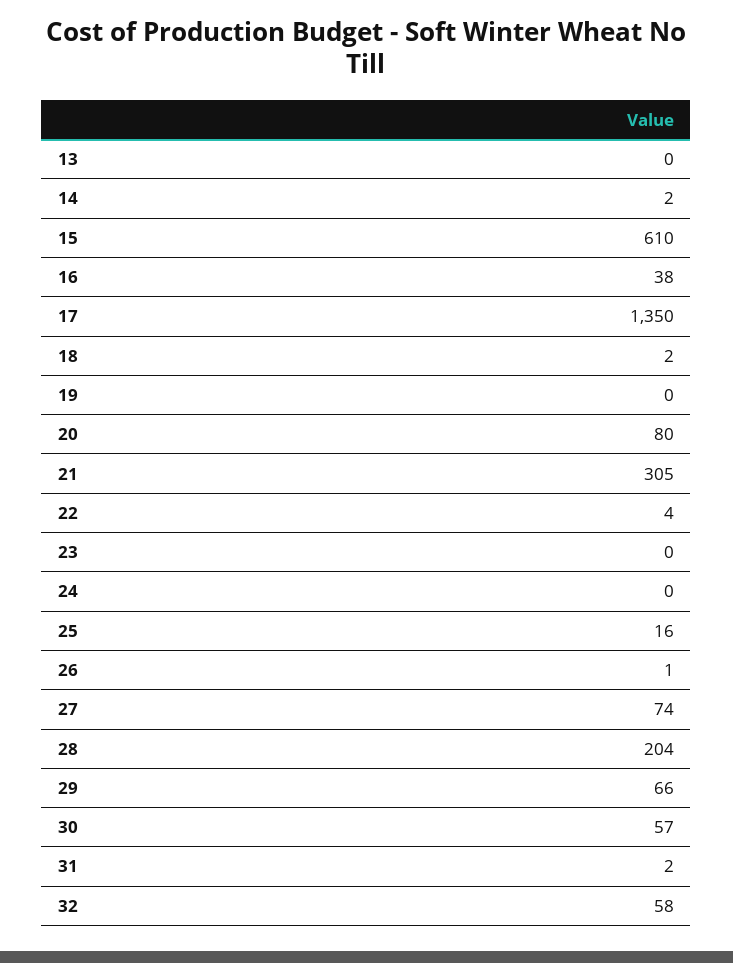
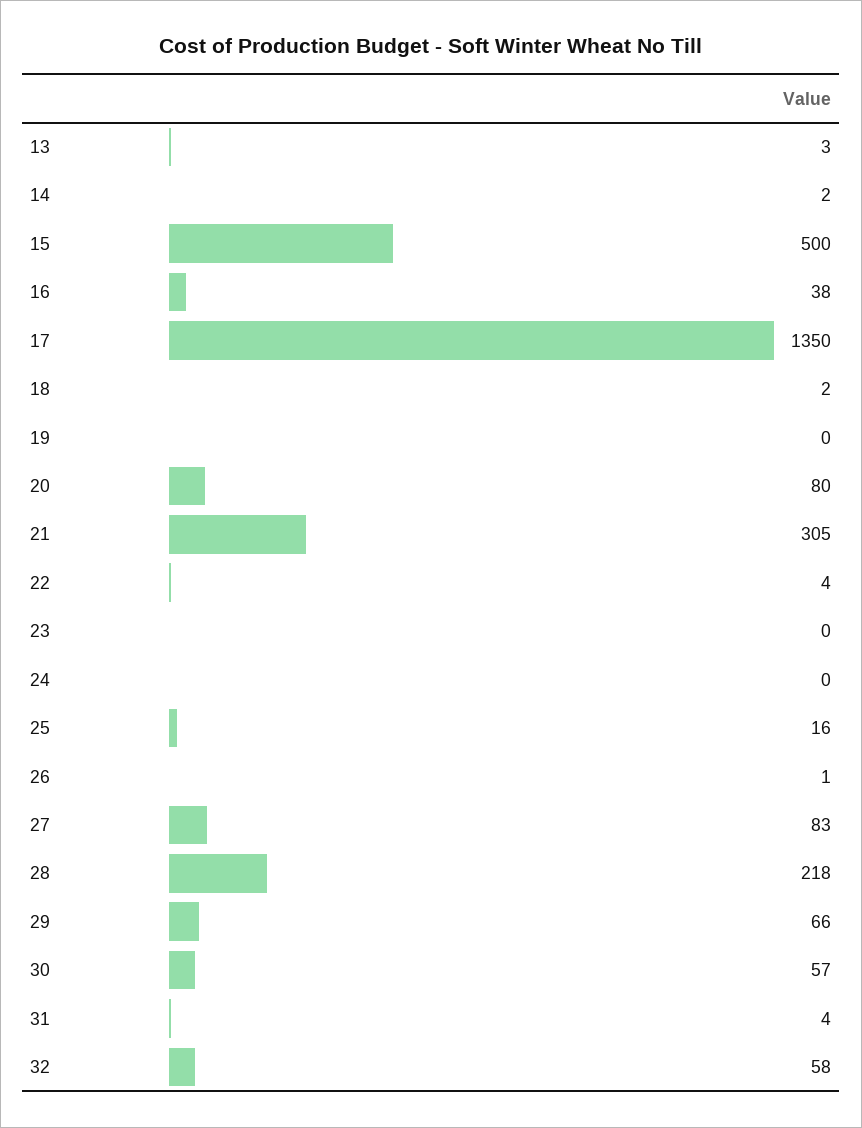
13: 0 -> 3
15: 610 -> 500
27: 74 -> 83
28: 204 -> 218
31: 2 -> 4

